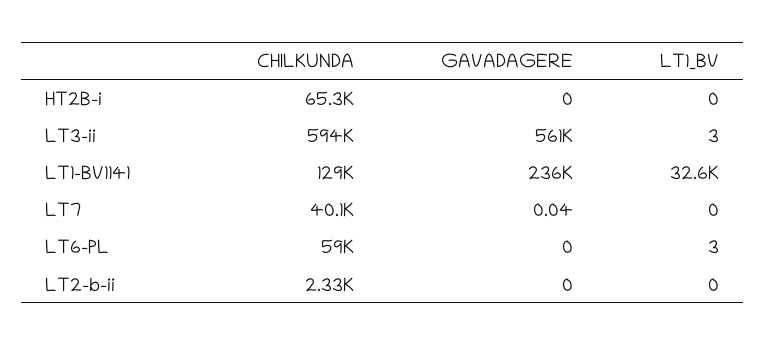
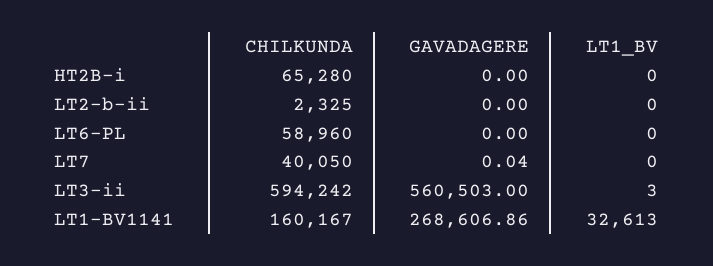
CHILKUNDA, LT1-BV1141: 129000 -> 160167
GAVADAGERE, LT1-BV1141: 236000 -> 268606.86
LT1_BV, LT6-PL: 3 -> 0

